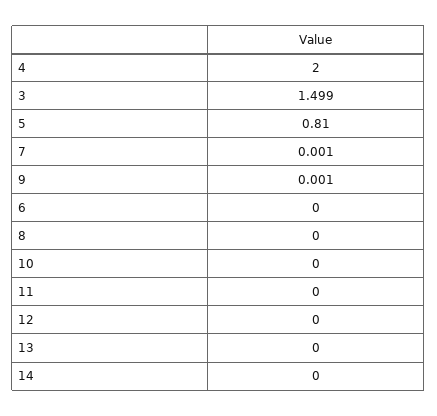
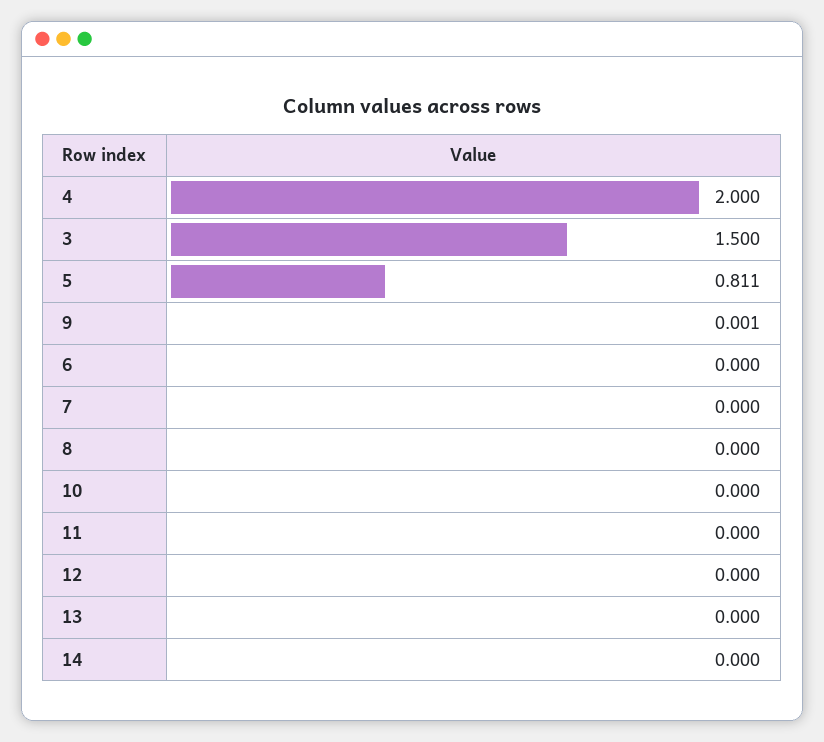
3: 1.499 -> 1.5
5: 0.81 -> 0.811
7: 0.001 -> 0

